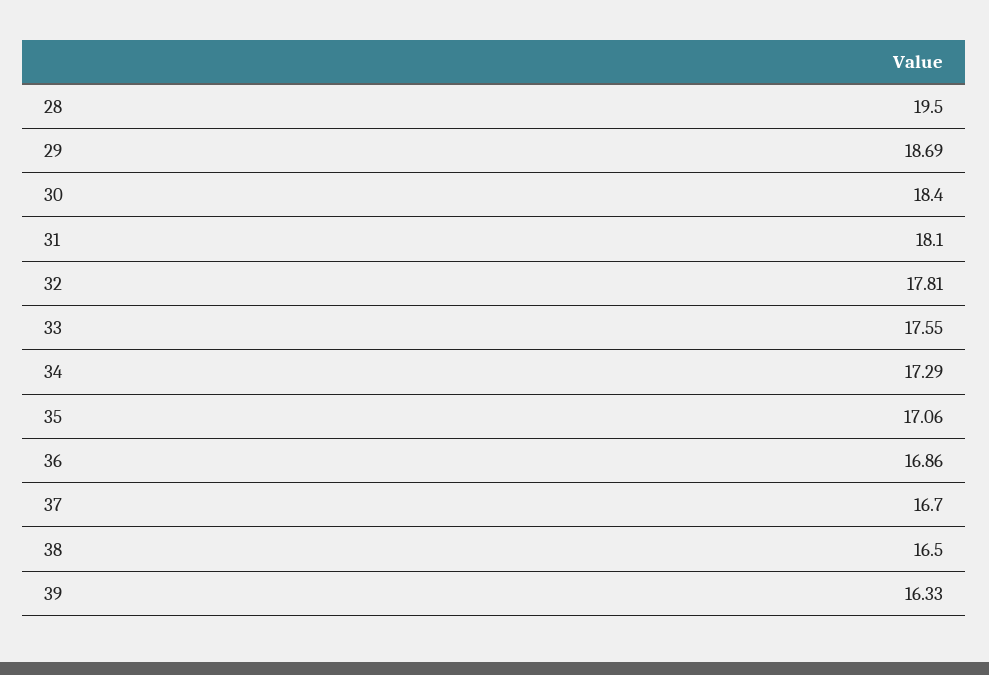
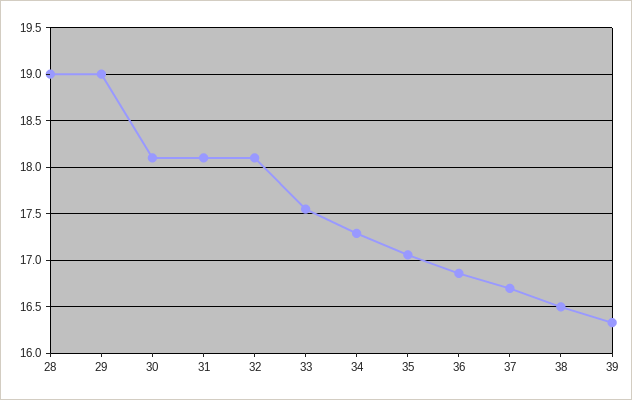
28: 19.5 -> 19
29: 18.69 -> 19
30: 18.4 -> 18.1
32: 17.81 -> 18.1

